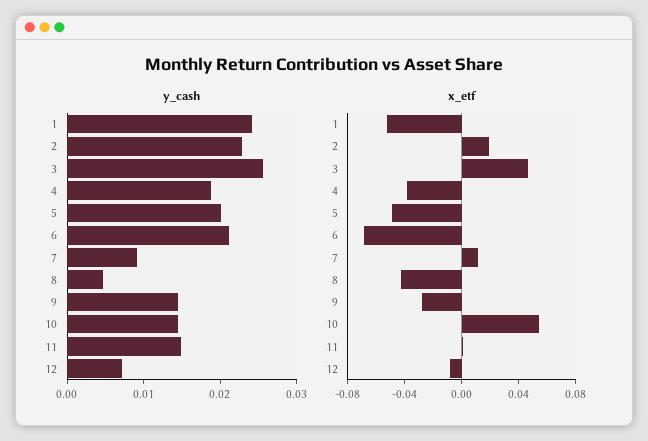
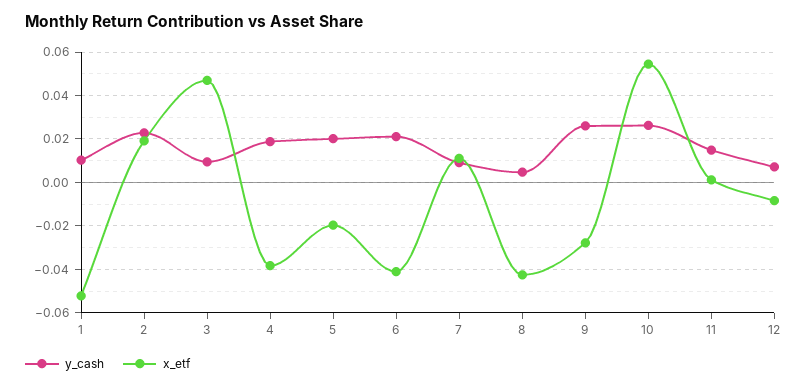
y_cash, 1: 0.024 -> 0.01
y_cash, 3: 0.026 -> 0.01
y_cash, 9: 0.014 -> 0.025
y_cash, 10: 0.014 -> 0.025
x_etf, 5: -0.05 -> -0.02
x_etf, 6: -0.07 -> -0.04

